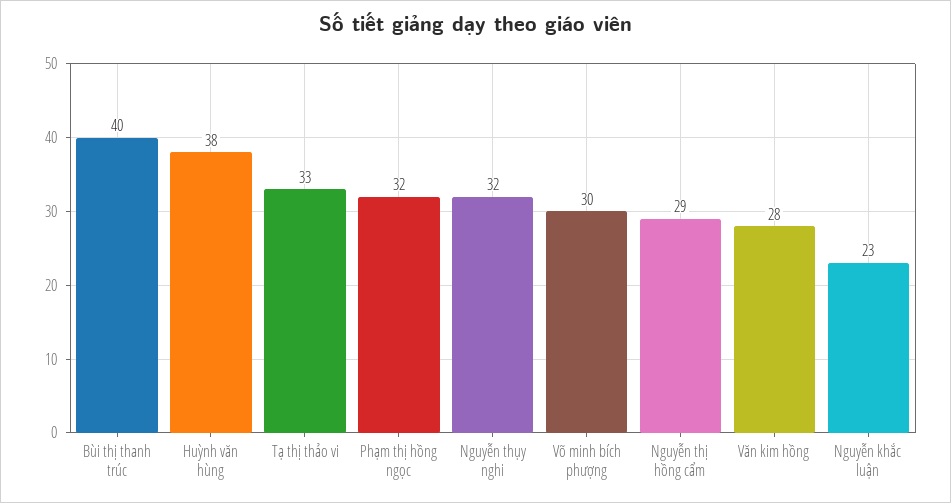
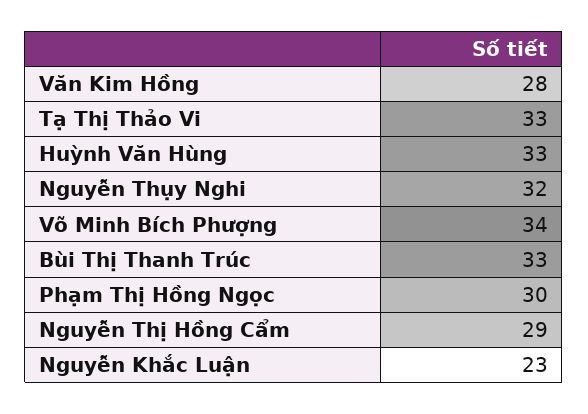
Bùi thị thanh trúc: 40 -> 33
Huỳnh văn hùng: 38 -> 33
Phạm thị hồng ngọc: 32 -> 30
Võ minh bích phượng: 30 -> 34

